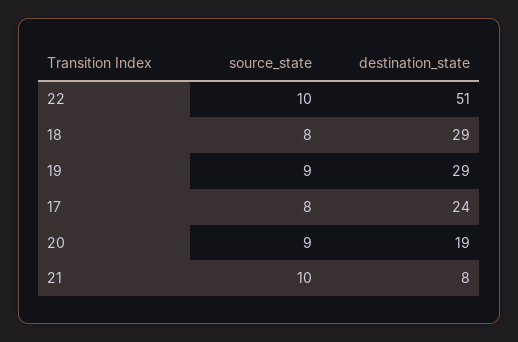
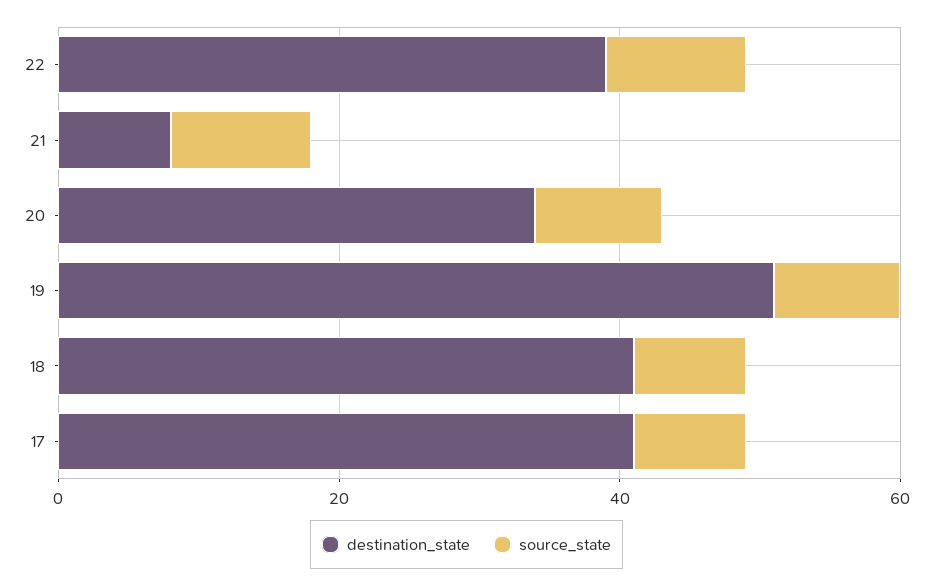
destination_state, 22: 51 -> 40
destination_state, 18: 29 -> 40
destination_state, 19: 29 -> 50
destination_state, 17: 24 -> 40
destination_state, 20: 19 -> 35

